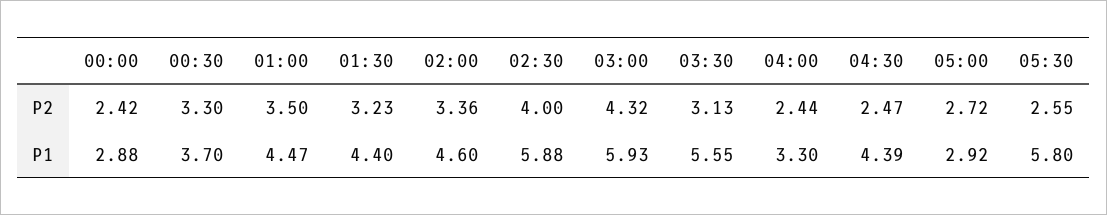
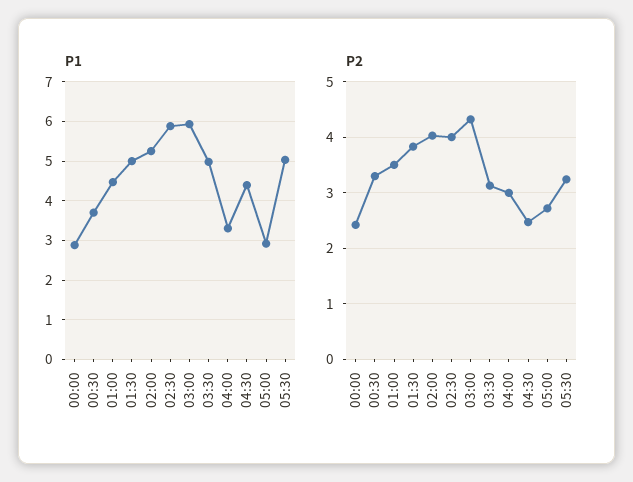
P2, 01:30: 3.23 -> 3.8
P2, 02:00: 3.36 -> 4
P2, 04:00: 2.44 -> 3
P2, 05:30: 2.55 -> 3.2
P1, 01:30: 4.4 -> 5
P1, 02:00: 4.6 -> 5.2
P1, 03:30: 5.55 -> 5
P1, 05:30: 5.8 -> 5

